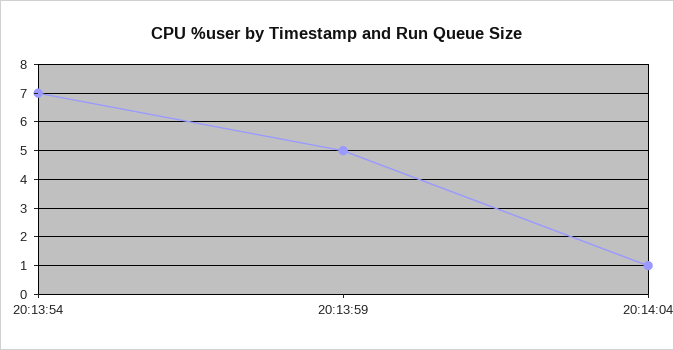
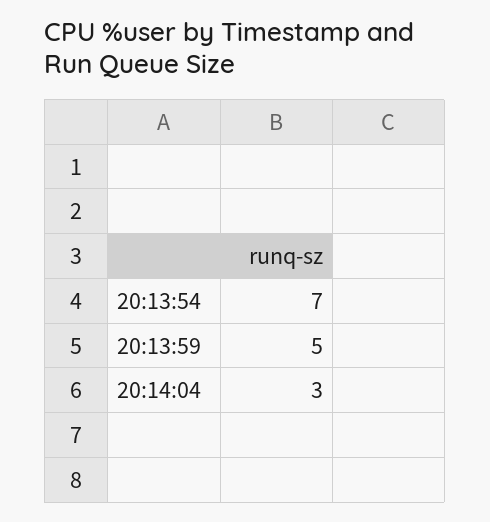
20:14:04: 1 -> 3

